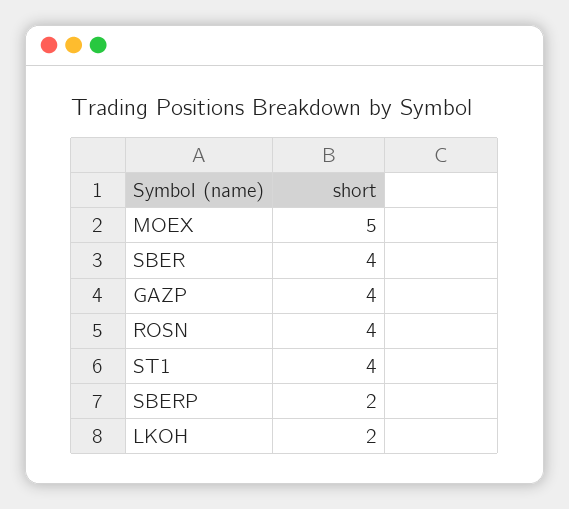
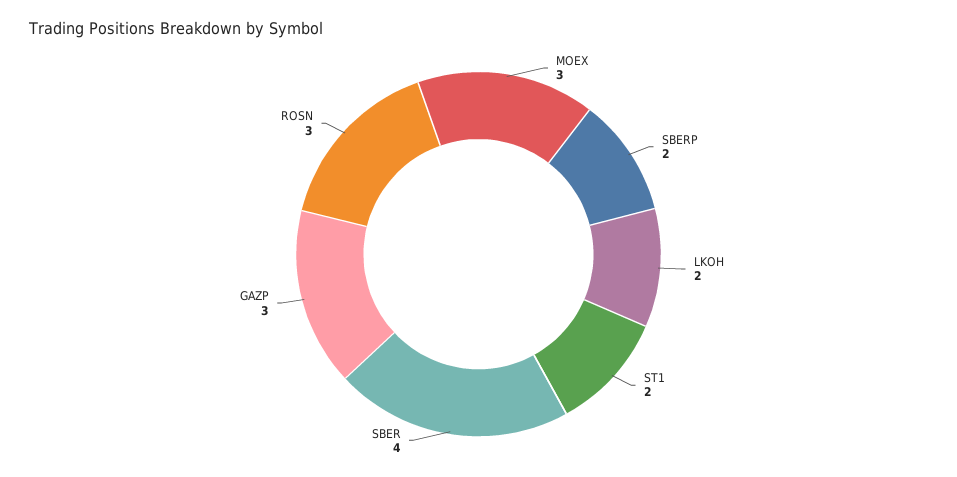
MOEX: 5 -> 3
GAZP: 4 -> 3
ROSN: 4 -> 3
ST1: 4 -> 2

